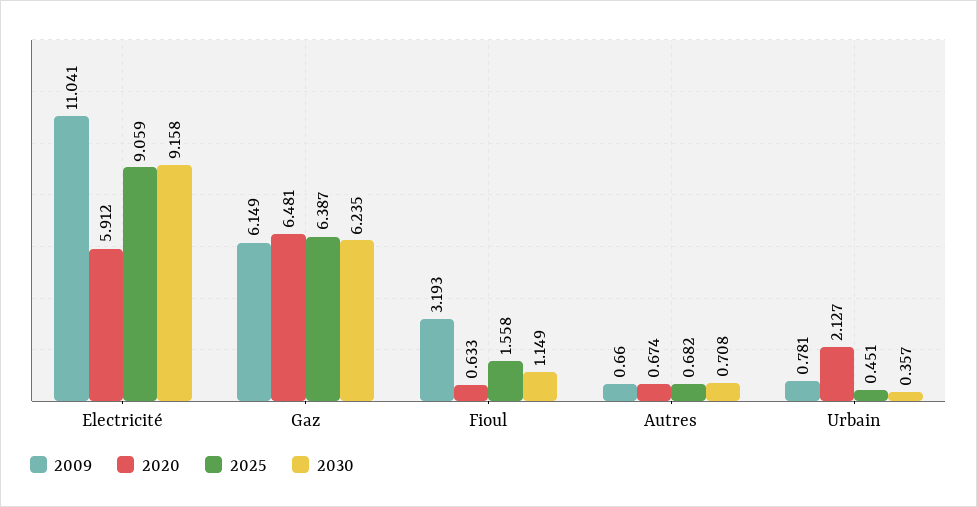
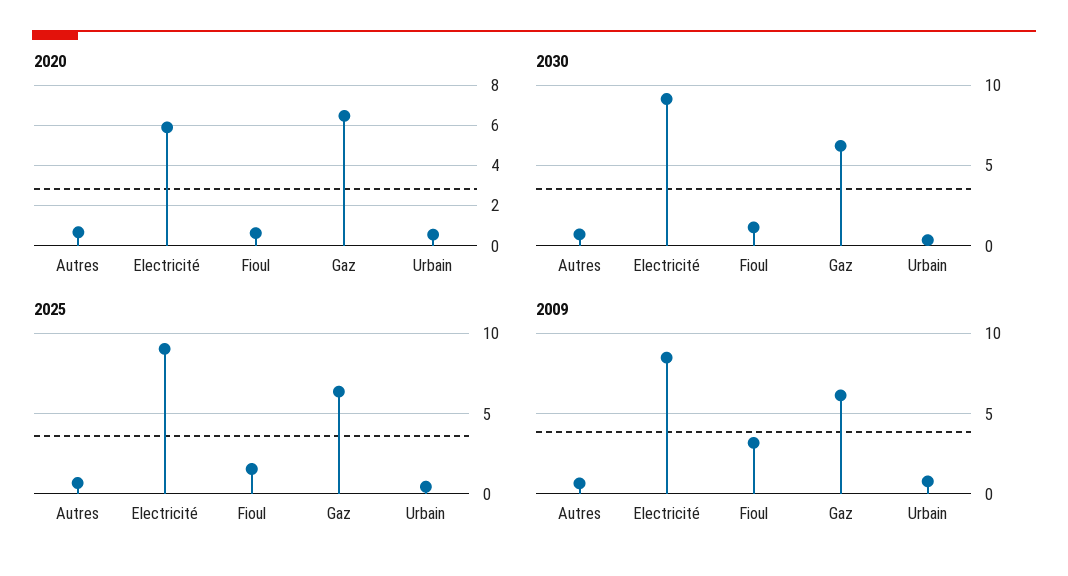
2009, Electricité: 11.041 -> 8.5
2020, Urbain: 2.127 -> 0.5

